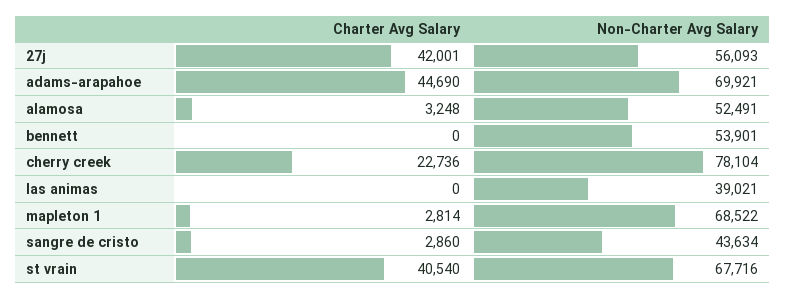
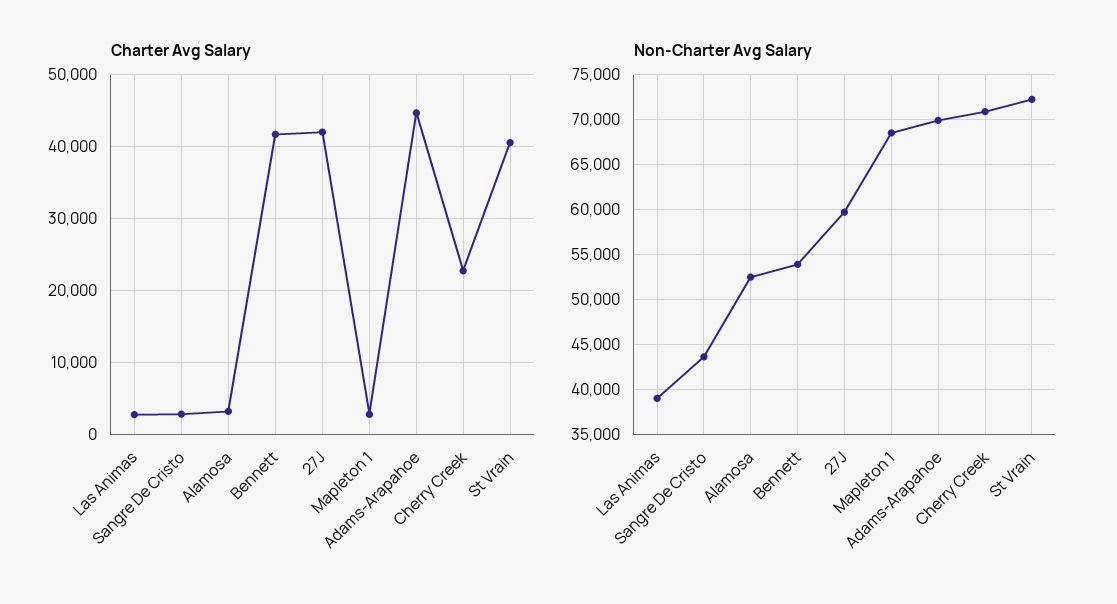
Non-Charter Avg Salary, 27j: 56093 -> 60000
Charter Avg Salary, bennett: 0 -> 42000
Non-Charter Avg Salary, cherry creek: 78104 -> 71000
Charter Avg Salary, las animas: 0 -> 3000
Non-Charter Avg Salary, st vrain: 67716 -> 72000

